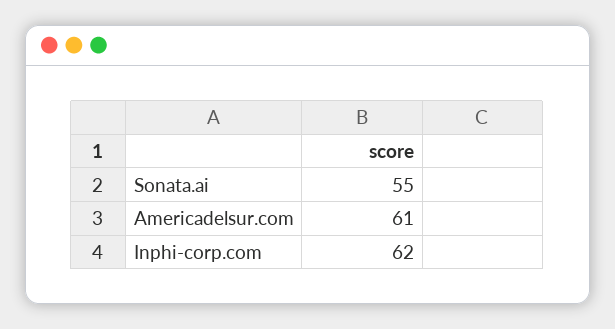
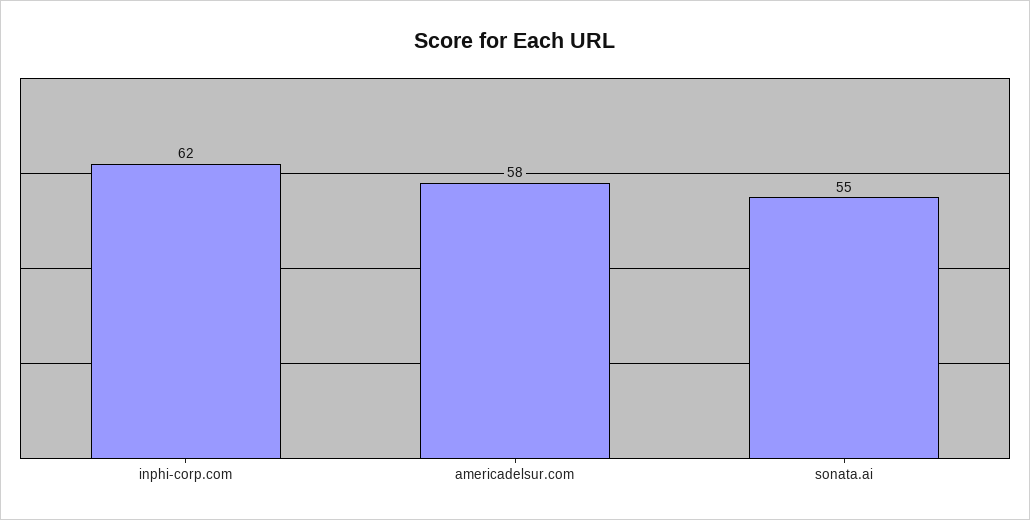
Americadelsur.com: 61 -> 58

